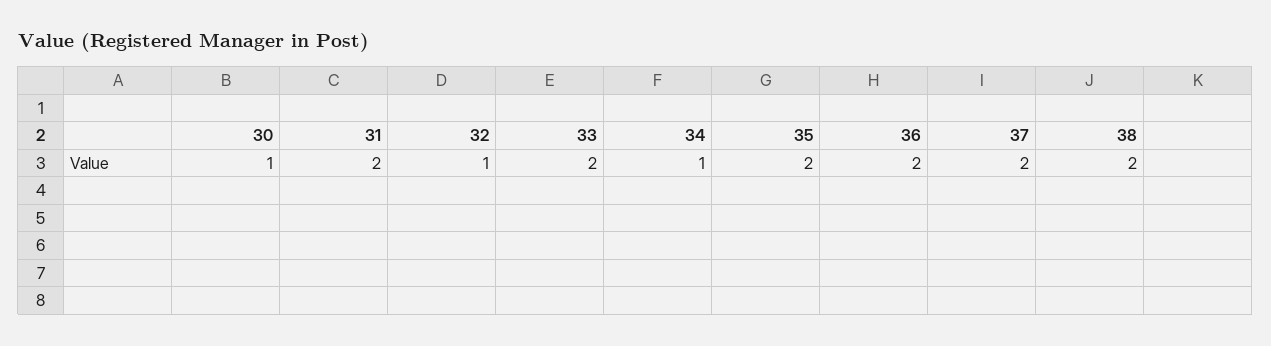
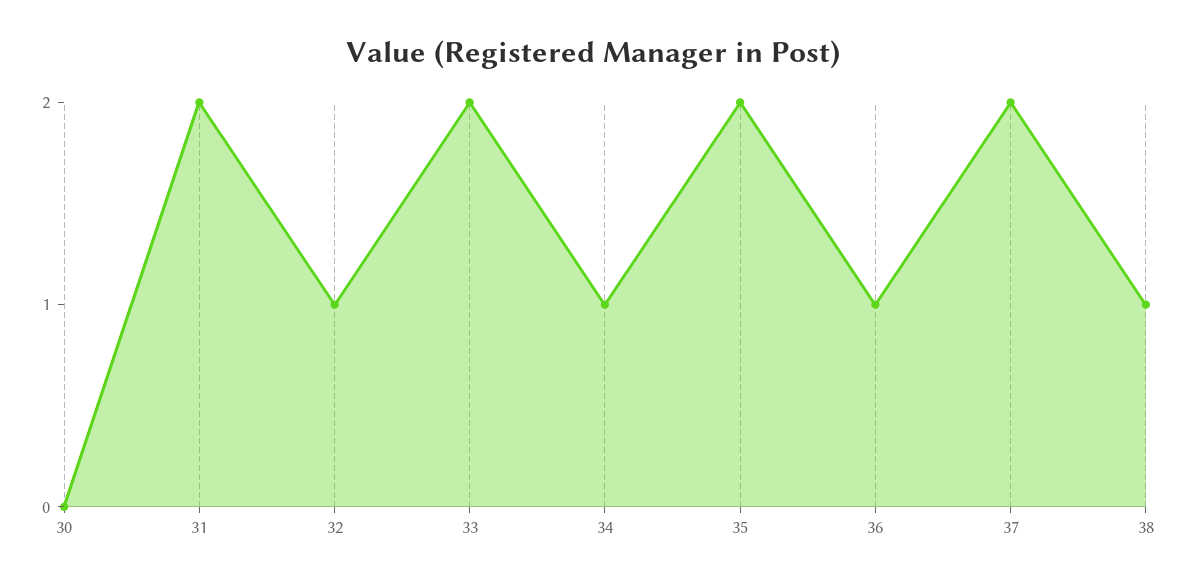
30: 1 -> 0
36: 2 -> 1
38: 2 -> 1

